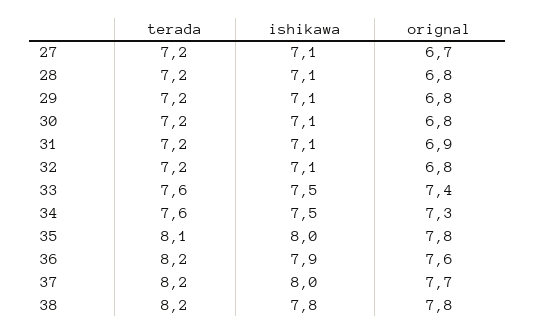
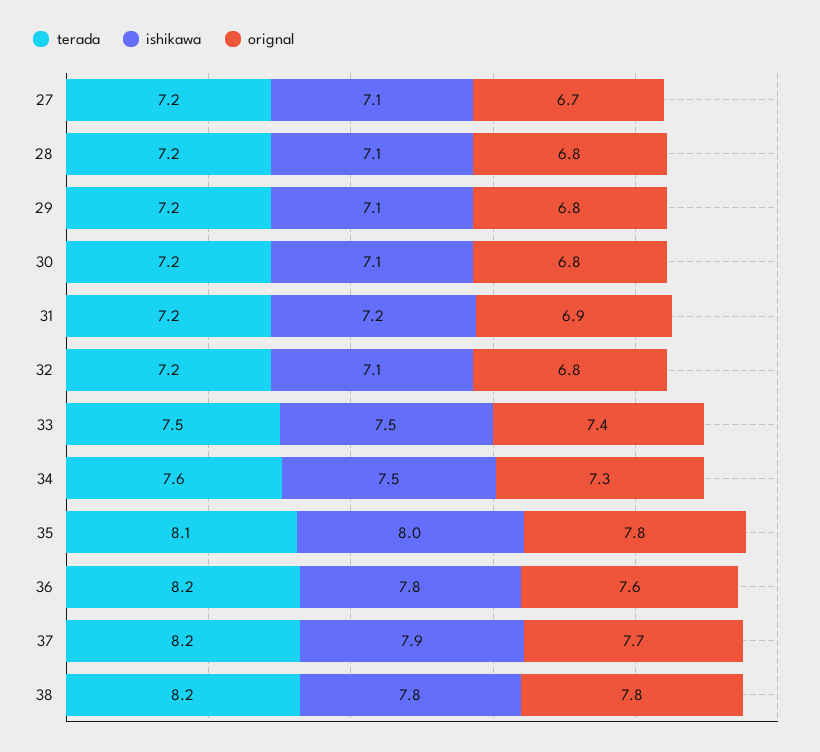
ishikawa, 31: 7.1 -> 7.2
terada, 33: 7.6 -> 7.5
ishikawa, 36: 7.9 -> 7.8
ishikawa, 37: 8 -> 7.9

